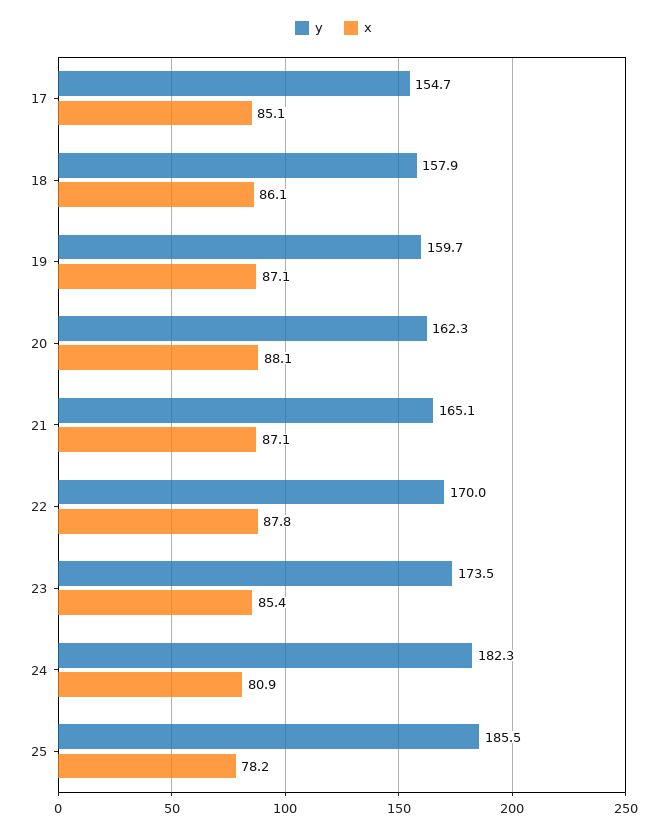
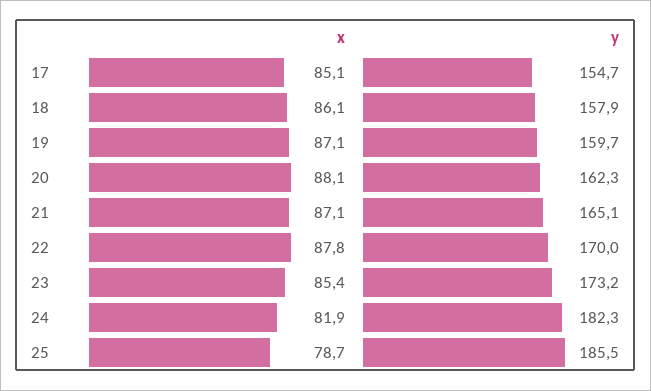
y, 23: 173.5 -> 173.2
x, 24: 80.9 -> 81.9
x, 25: 78.2 -> 78.7

